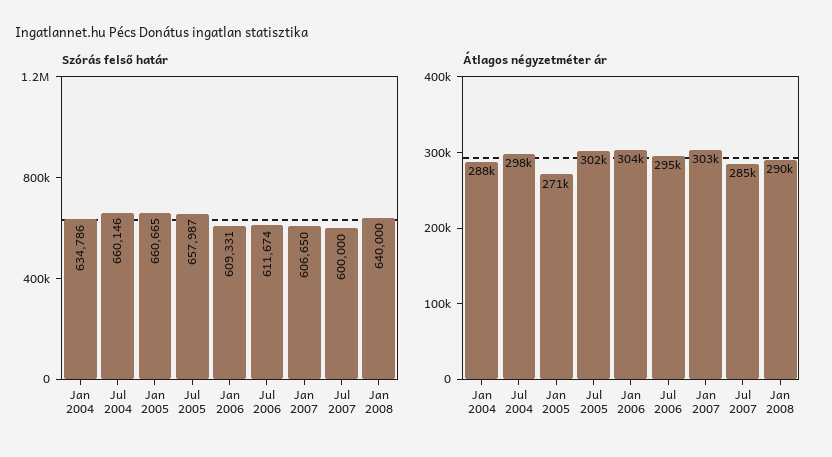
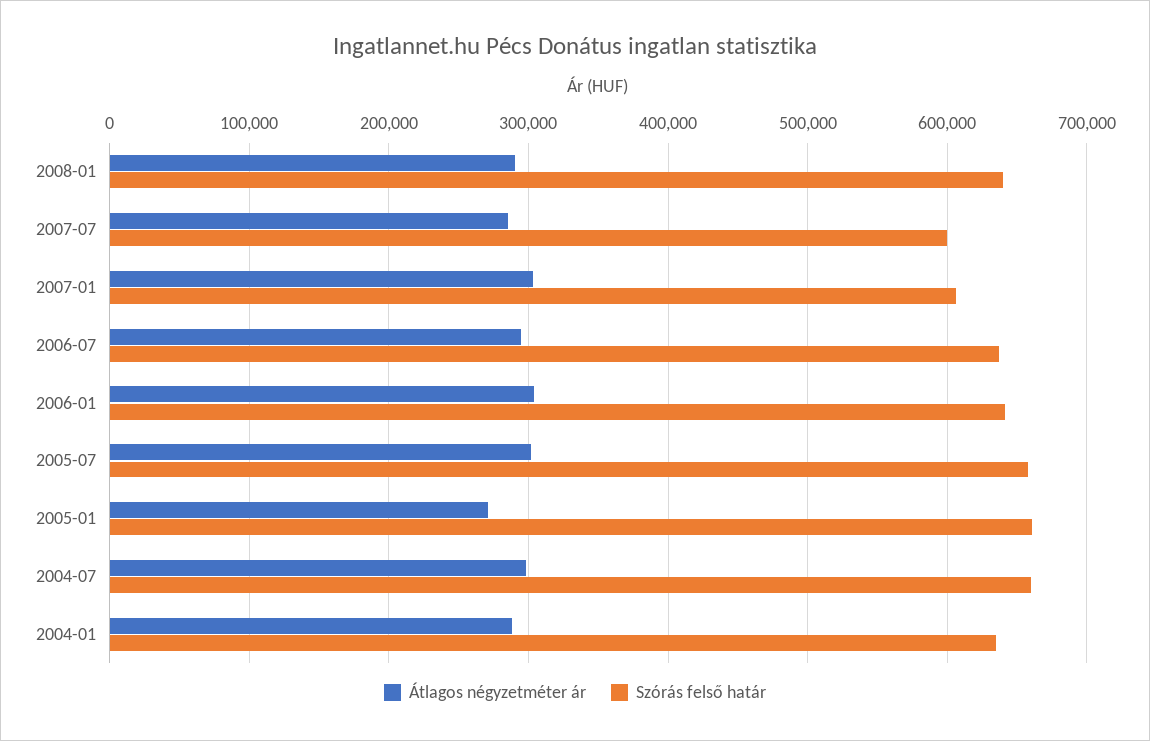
Szórás felső határ, Jan 2006: 609331 -> 640000
Szórás felső határ, Jul 2006: 611674 -> 640000

